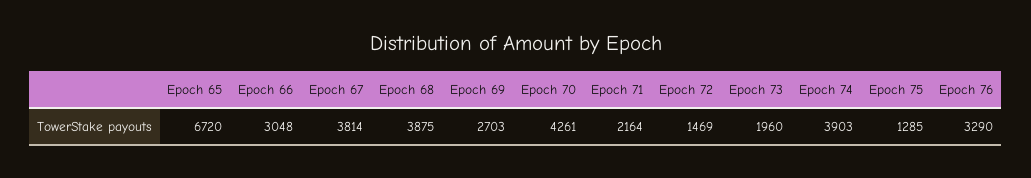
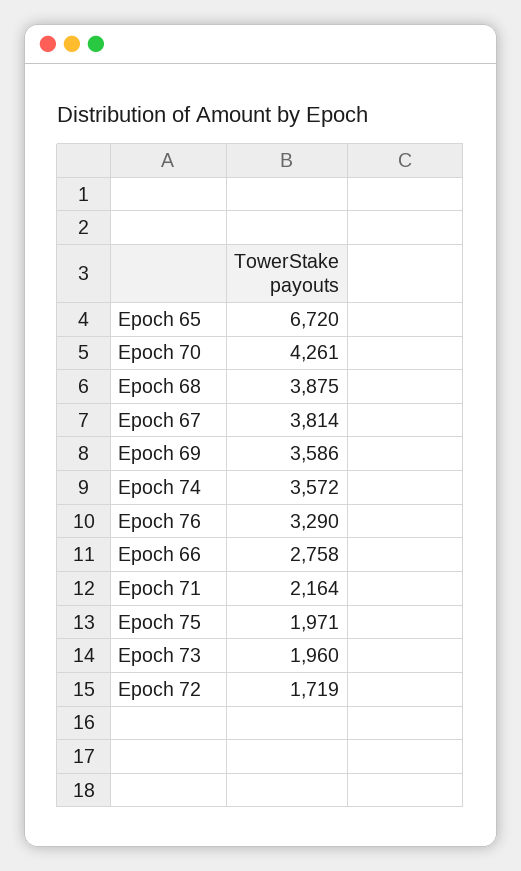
Epoch 66: 3048 -> 2758
Epoch 69: 2703 -> 3586
Epoch 72: 1469 -> 1719
Epoch 74: 3903 -> 3572
Epoch 75: 1285 -> 1971

